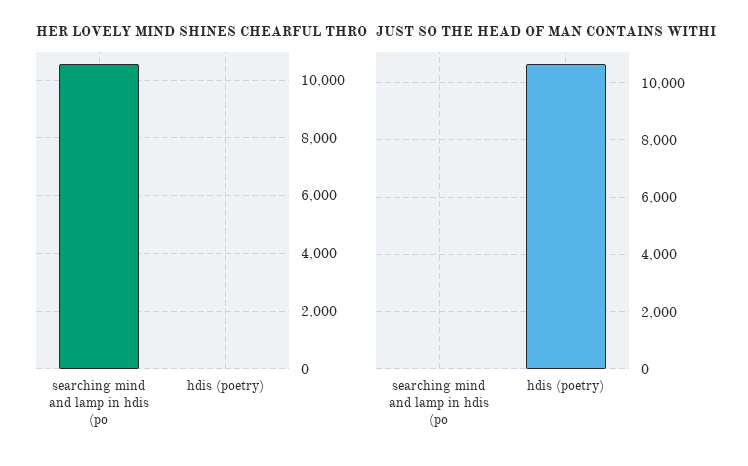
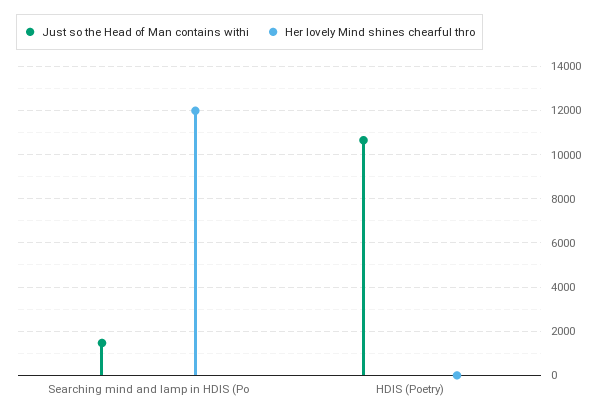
HER LOVELY MIND SHINES CHEARFUL THRO, searching mind and lamp in hdis (po: 10500 -> 12000
JUST SO THE HEAD OF MAN CONTAINS WITHI, searching mind and lamp in hdis (po: 0 -> 1500

